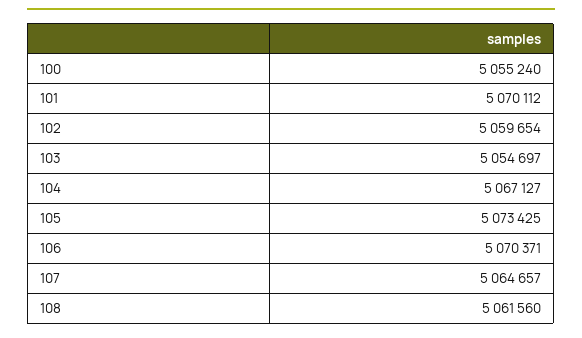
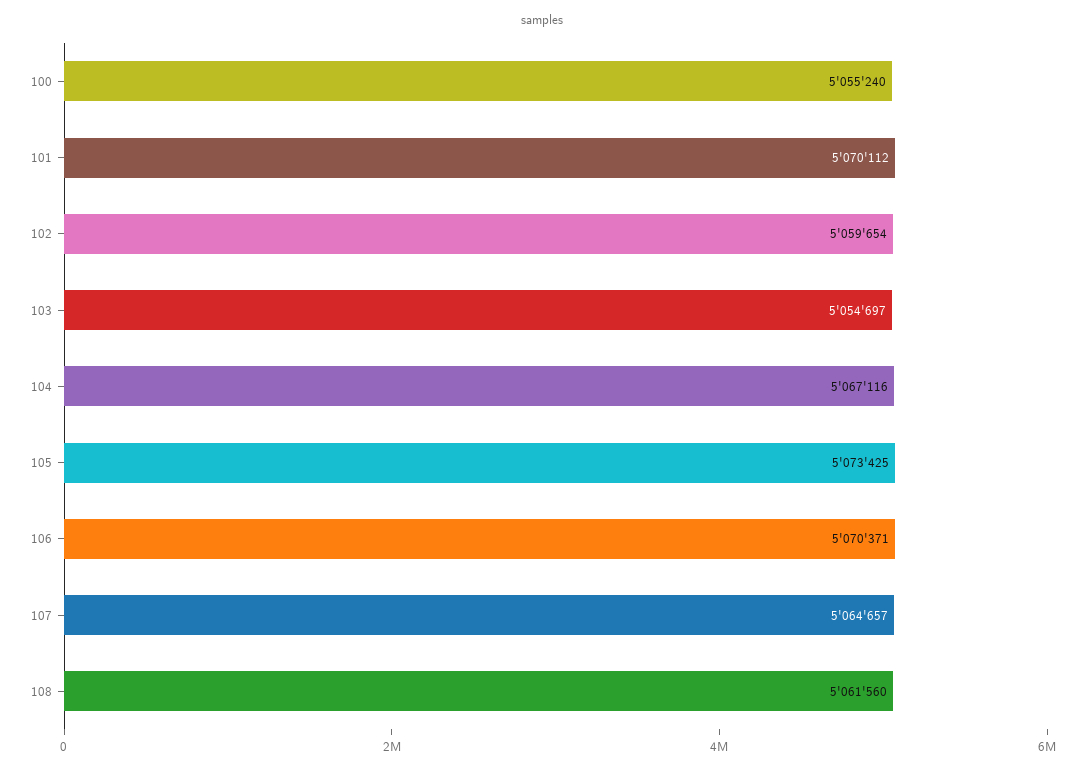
104: 5067127 -> 5067116

